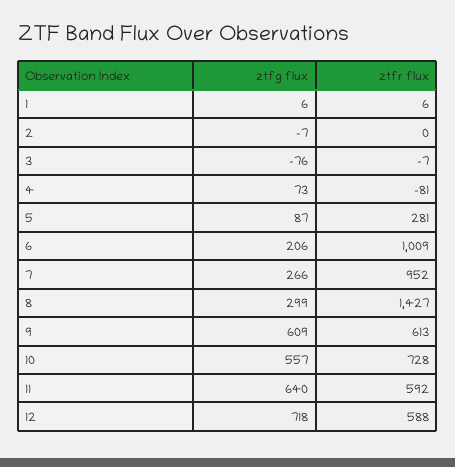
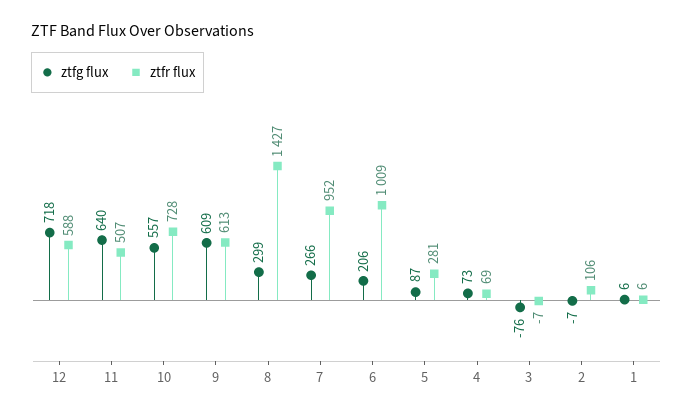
ztfr flux, 2: 0 -> 106
ztfr flux, 4: -81 -> 69
ztfr flux, 11: 592 -> 507

